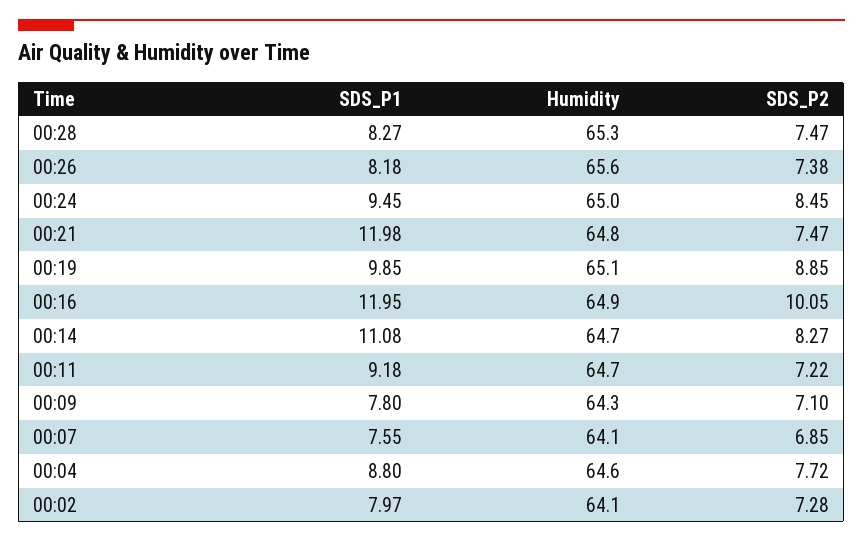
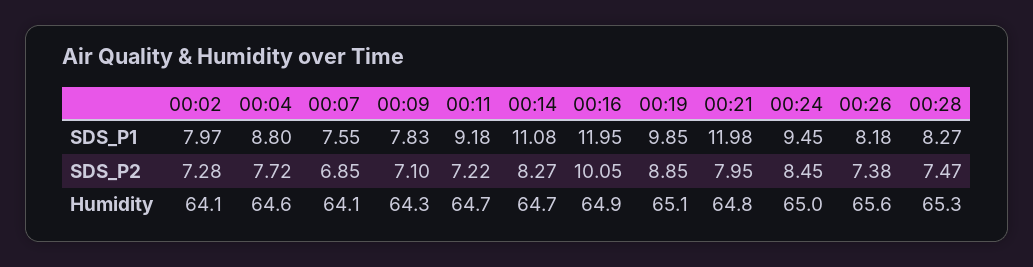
SDS_P2, 00:21: 7.47 -> 7.95
SDS_P1, 00:09: 7.8 -> 7.83

